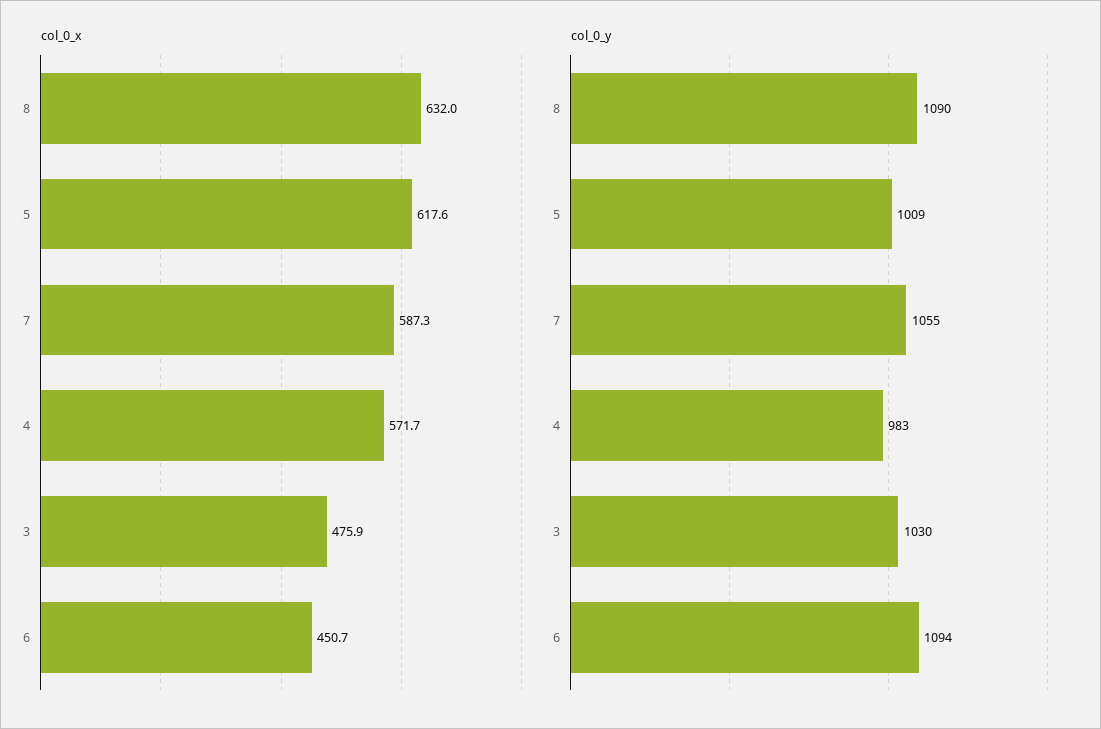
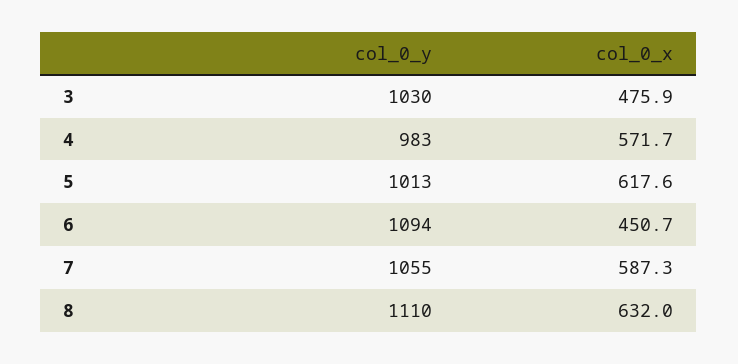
col_0_y, 8: 1090 -> 1110
col_0_y, 5: 1009 -> 1013

